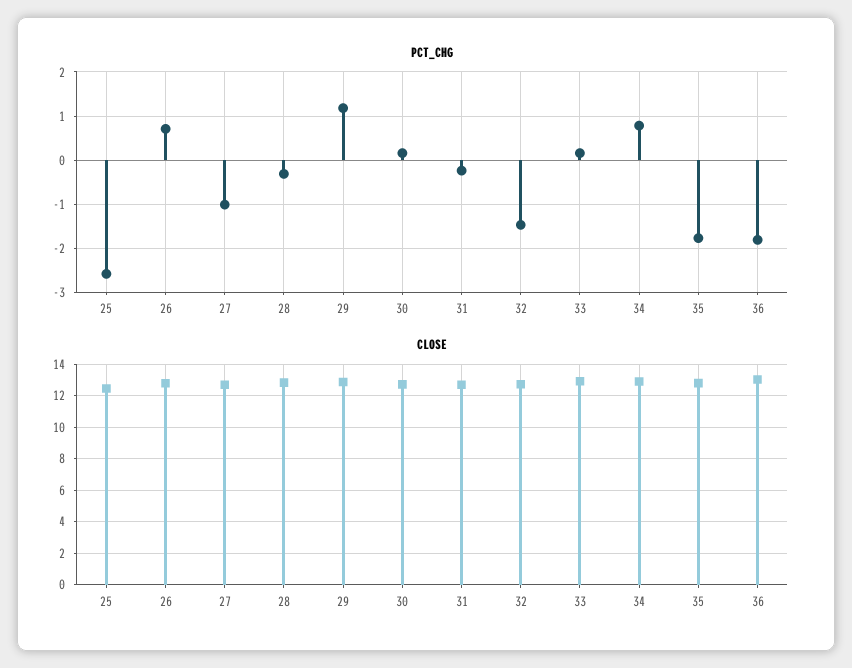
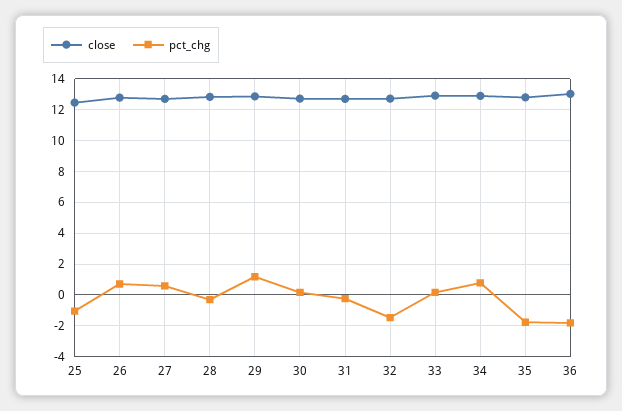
PCT_CHG, 25: -2.6 -> -1
PCT_CHG, 27: -1 -> 0.5

